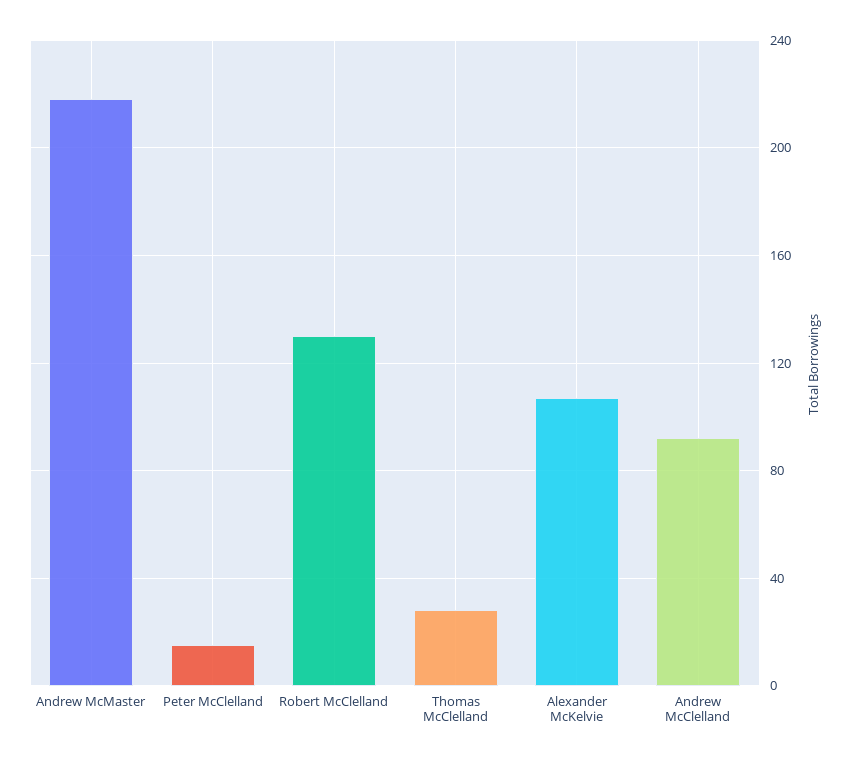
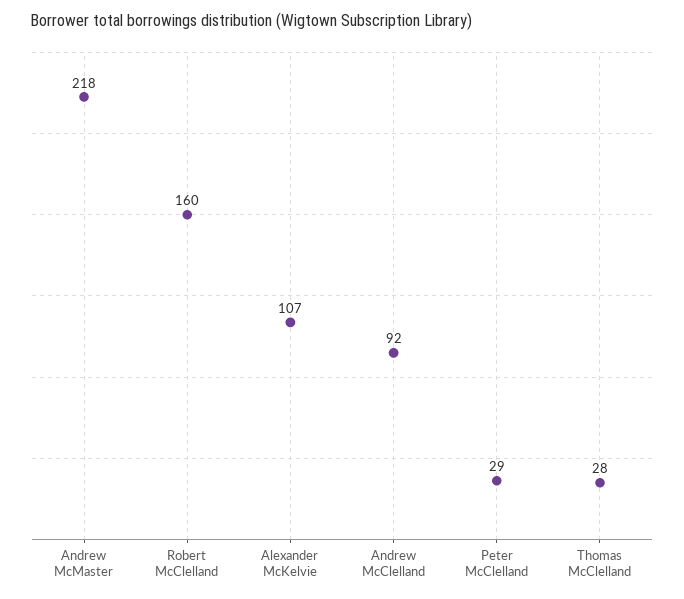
Peter McClelland: 15 -> 29
Robert McClelland: 130 -> 160

